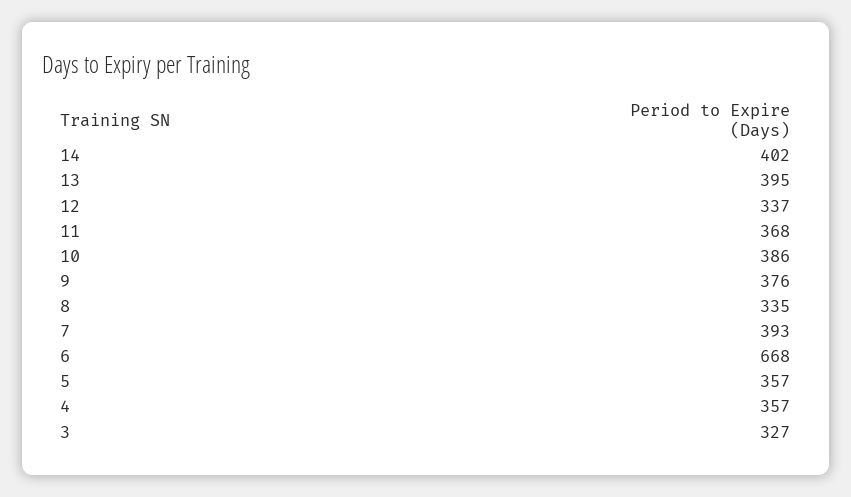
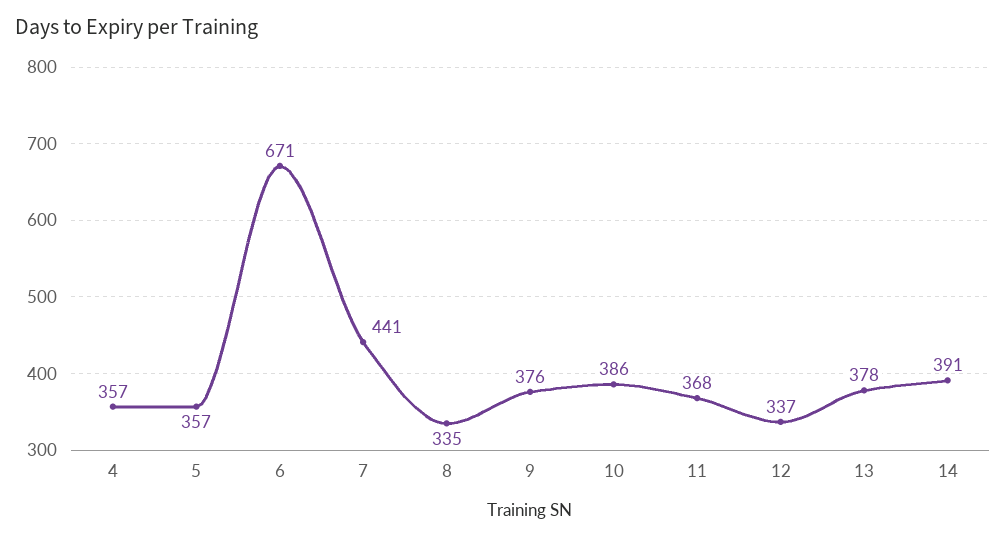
14: 402 -> 391
13: 395 -> 378
7: 393 -> 441
6: 668 -> 671
3: 327 -> none

